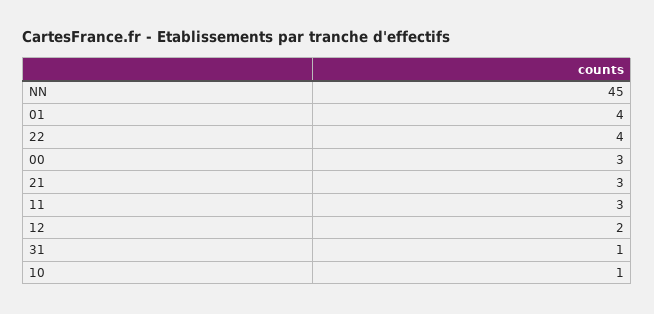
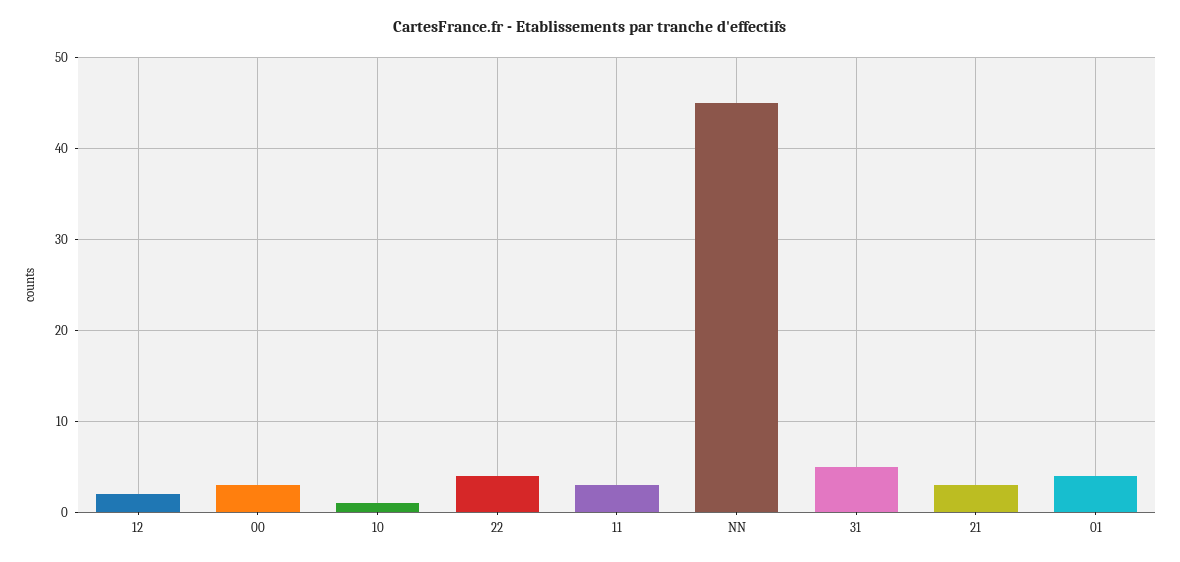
31: 1 -> 5

